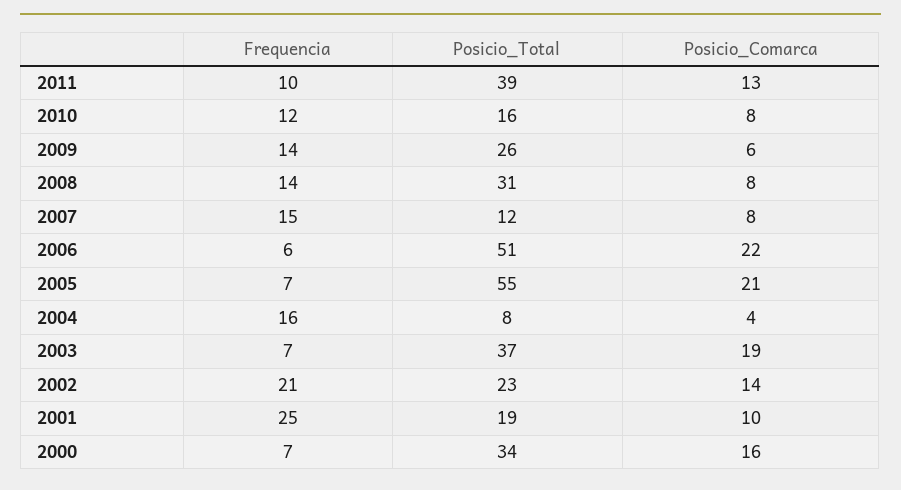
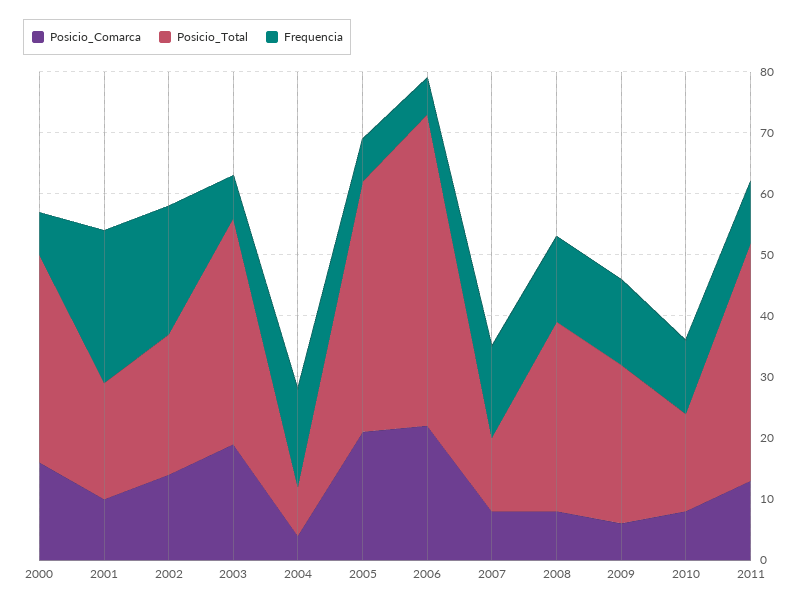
Posicio_Total, 2005: 55 -> 40

